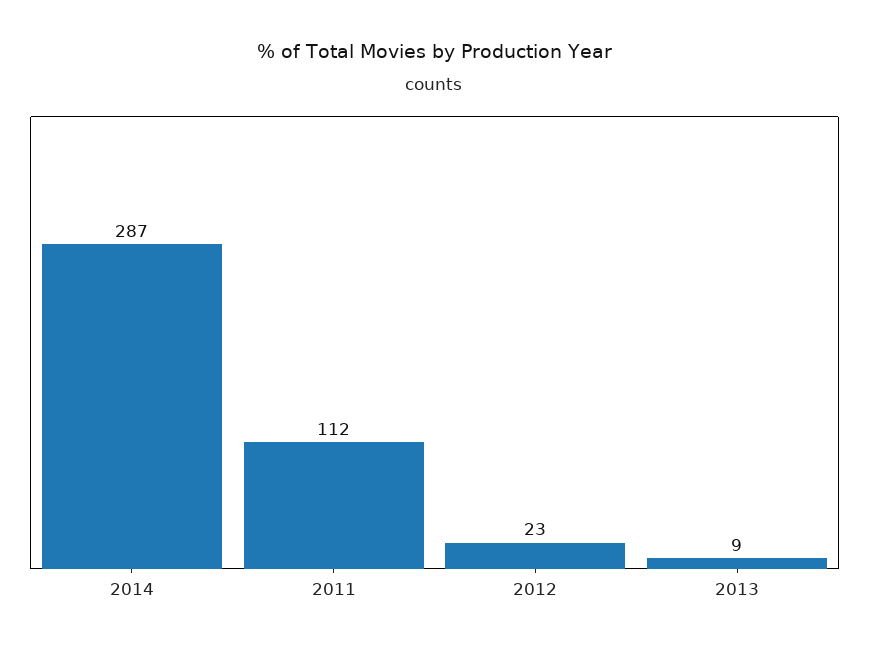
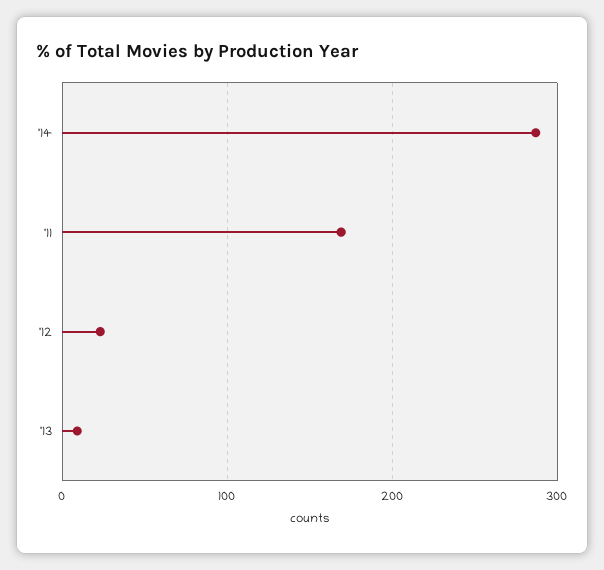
2011: 112 -> 170

